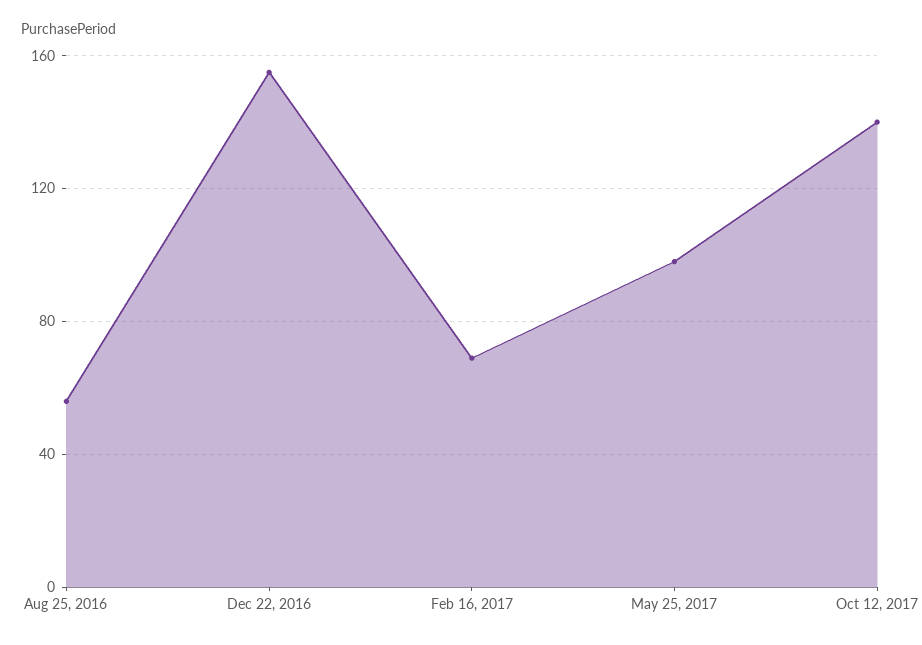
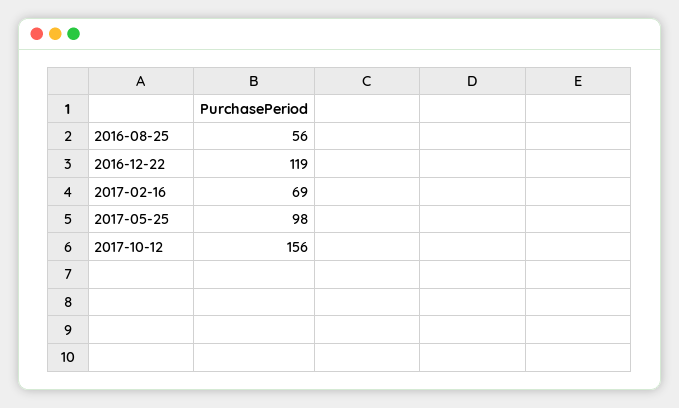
Dec 22, 2016: 155 -> 119
Oct 12, 2017: 140 -> 156

